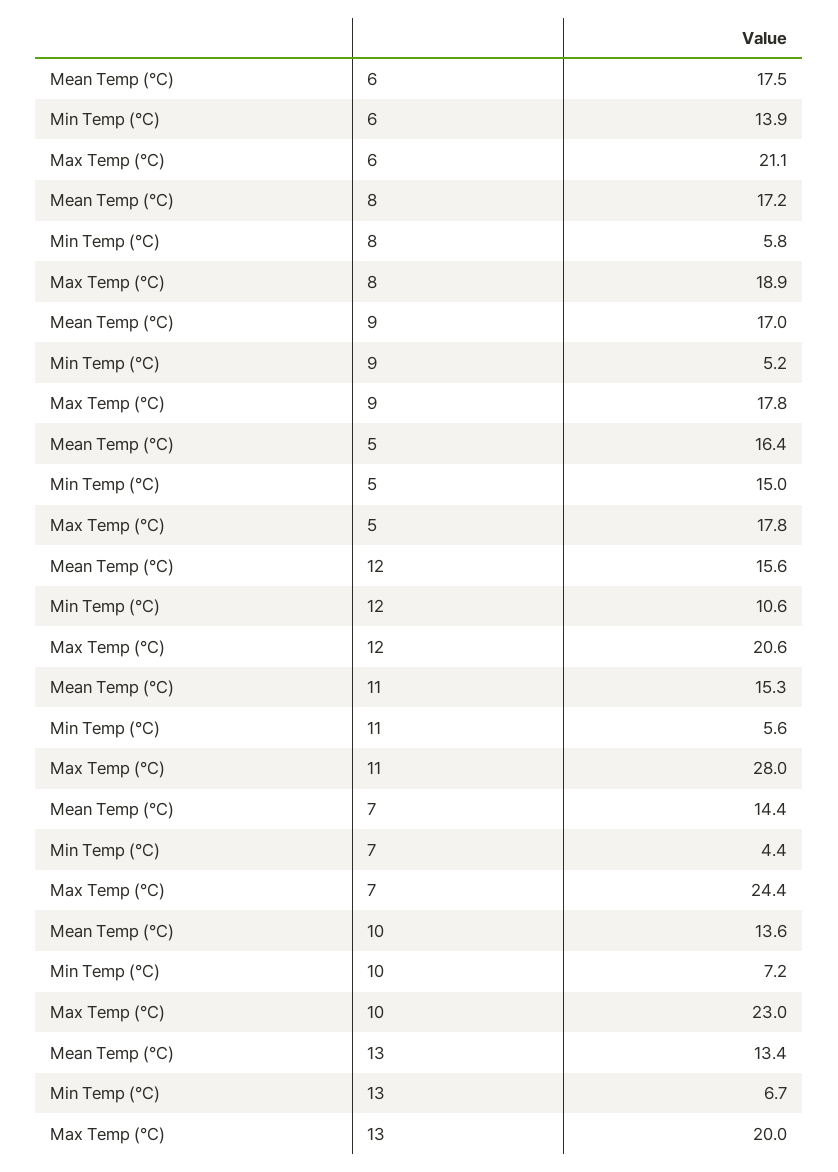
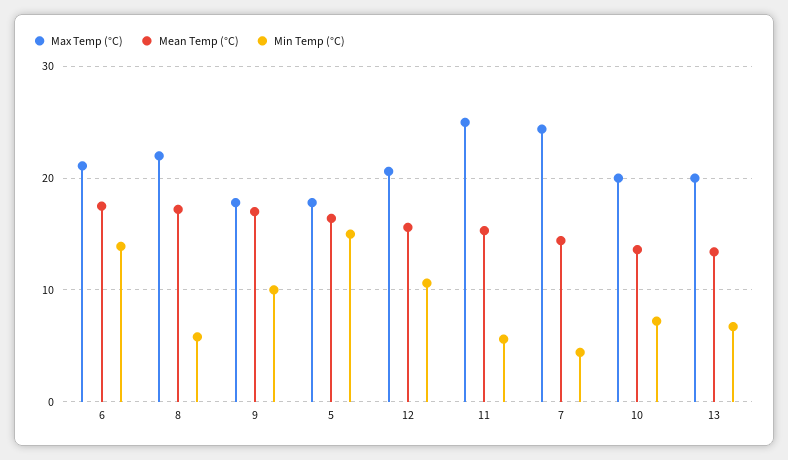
Max Temp (°C), 8: 18.9 -> 22
Min Temp (°C), 9: 5.2 -> 10
Max Temp (°C), 11: 28 -> 25
Max Temp (°C), 10: 23 -> 20

